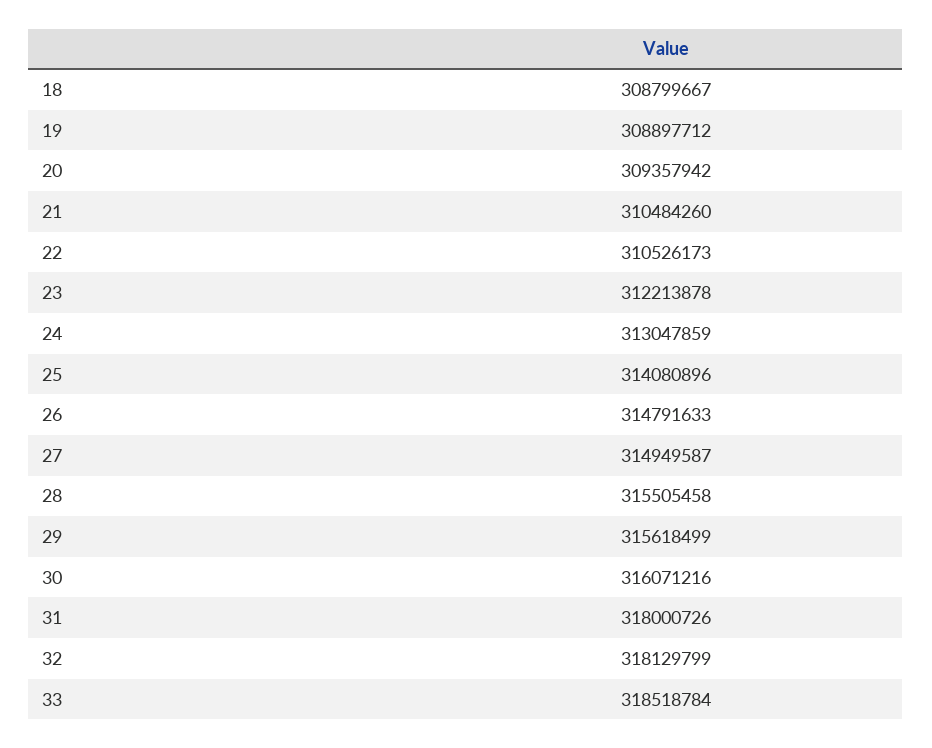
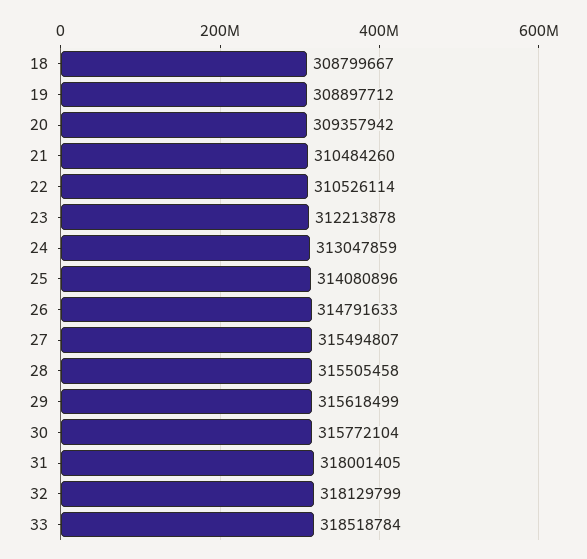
22: 310526173 -> 310526114
27: 314949587 -> 315494807
30: 316071216 -> 315772104
31: 318000726 -> 318001405

